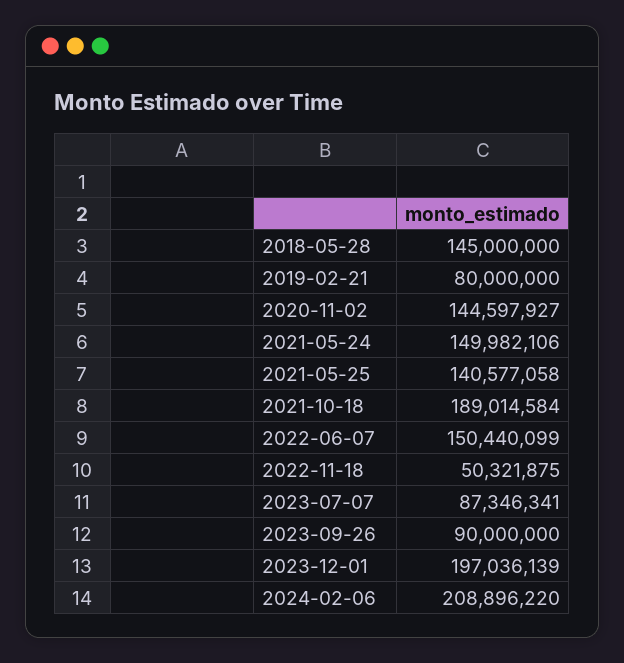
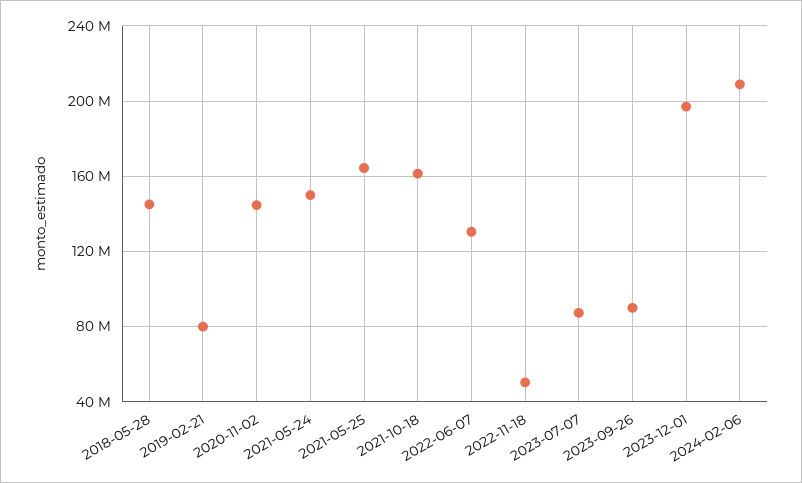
2021-05-25: 140577058 -> 165000000
2021-10-18: 189014584 -> 160000000
2022-06-07: 150440099 -> 130000000

